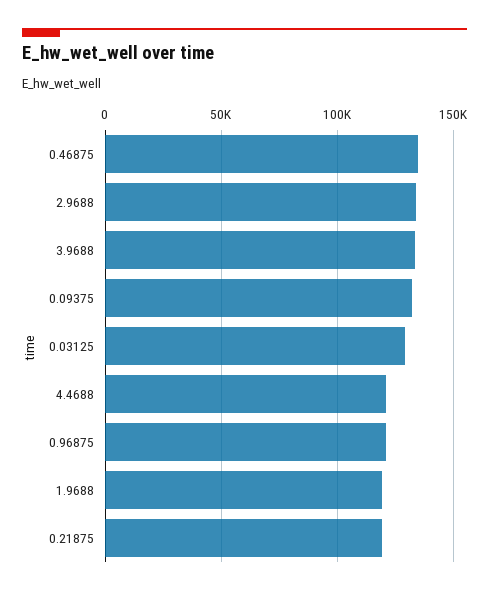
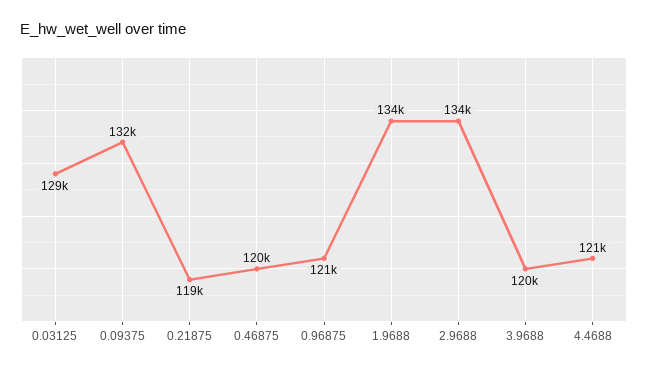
0.46875: 135000 -> 120000
3.9688: 135000 -> 120000
1.9688: 120000 -> 134000

